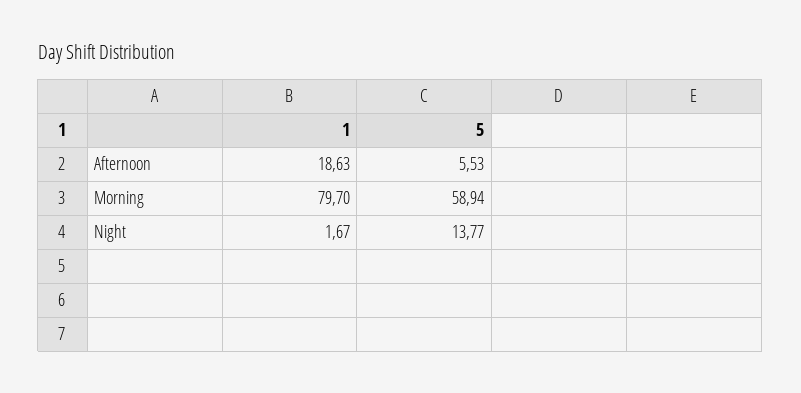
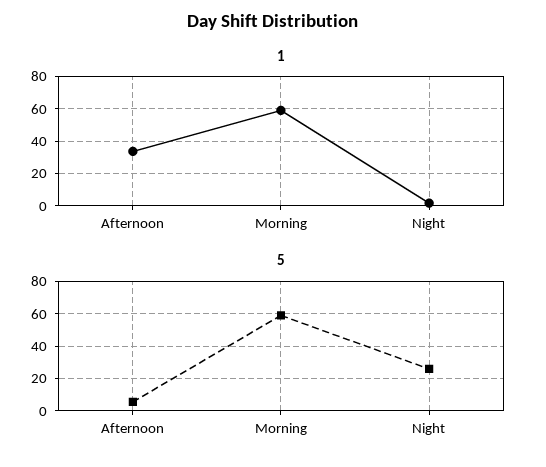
1, Afternoon: 18.63 -> 35
1, Morning: 79.7 -> 60
5, Night: 13.77 -> 25

